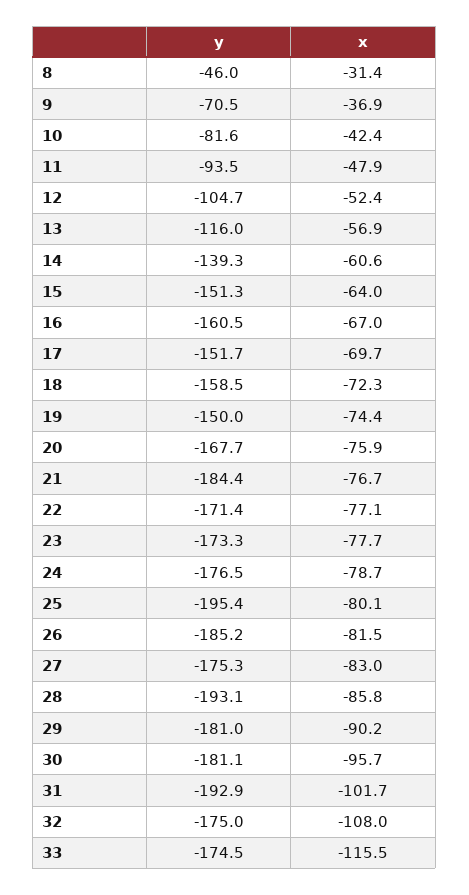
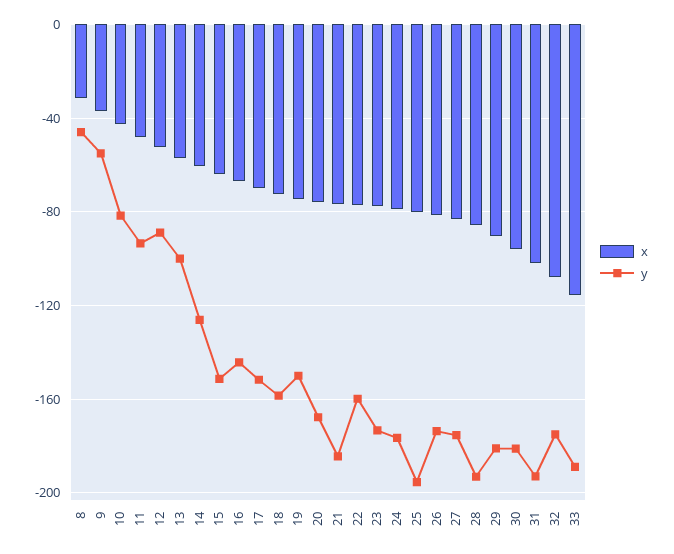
y, 9: -70.5 -> -55
y, 12: -104.7 -> -90
y, 13: -116 -> -100
y, 14: -139.3 -> -125
y, 16: -160.5 -> -145
y, 22: -171.4 -> -160
y, 26: -185.2 -> -175
y, 33: -174.5 -> -190

